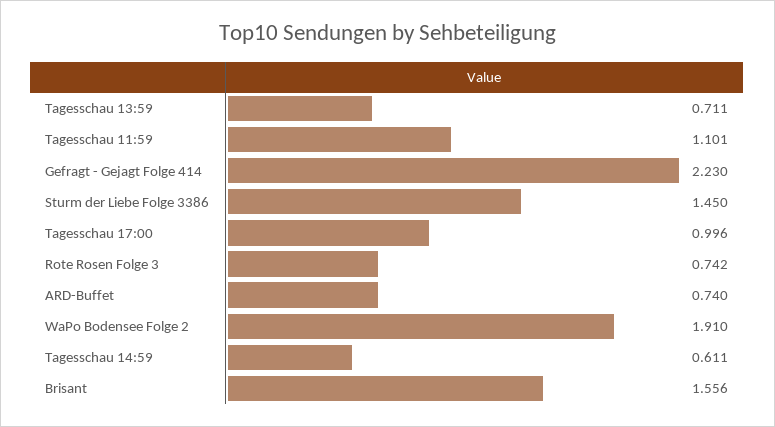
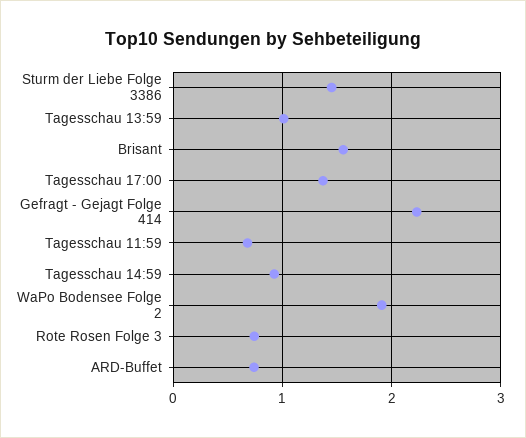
Tagesschau 13:59: 0.711 -> 1
Tagesschau 11:59: 1.101 -> 0.7
Tagesschau 17:00: 0.996 -> 1.4
Tagesschau 14:59: 0.611 -> 0.9

